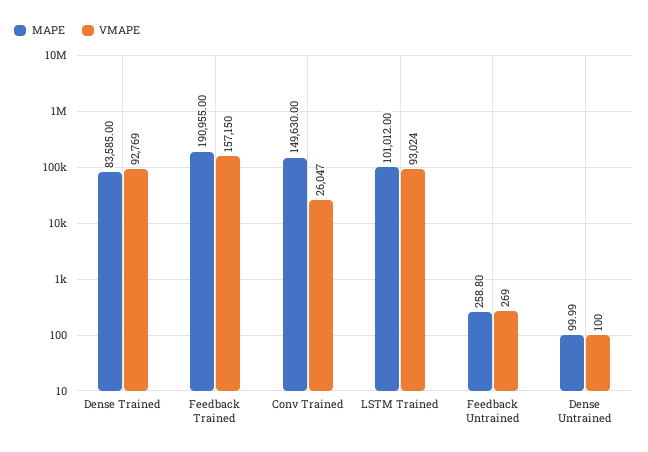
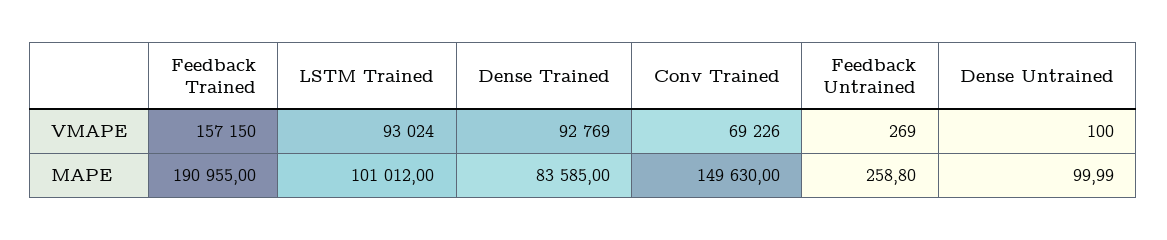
VMAPE, Conv Trained: 26047 -> 69226

